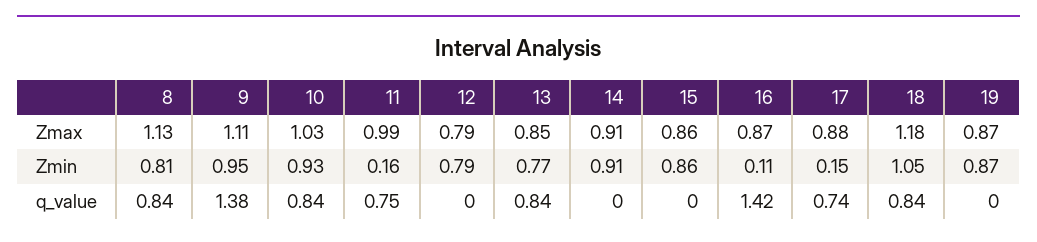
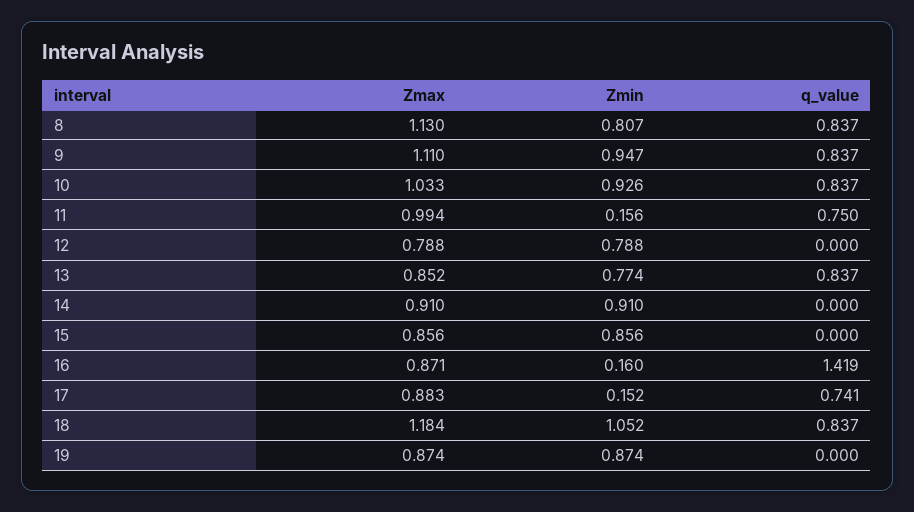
16, Zmin: 0.11 -> 0.16
9, q_value: 1.38 -> 0.837

